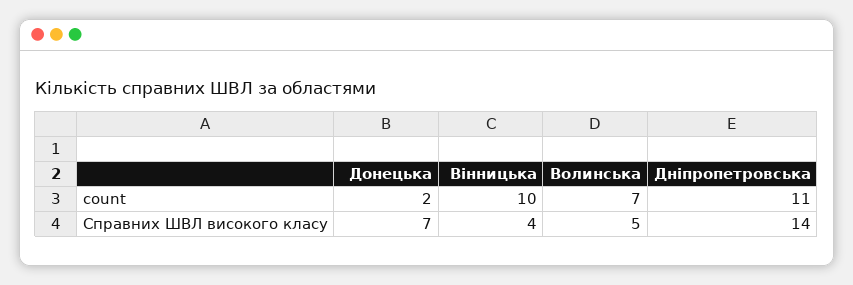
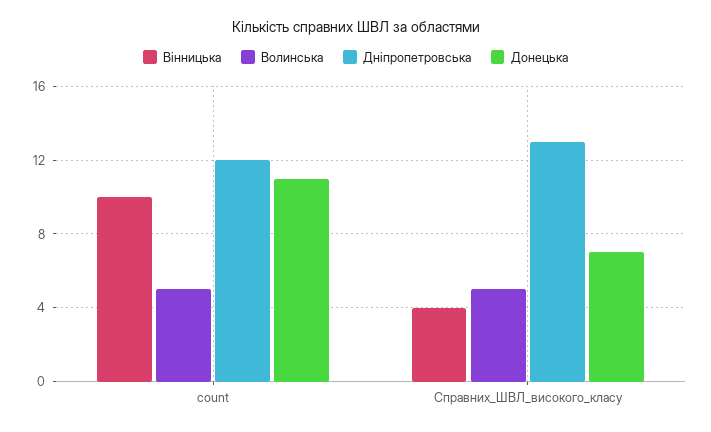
Донецька, count: 2 -> 11
Волинська, count: 7 -> 5
Дніпропетровська, count: 11 -> 12
Дніпропетровська, Справних ШВЛ високого класу: 14 -> 13

